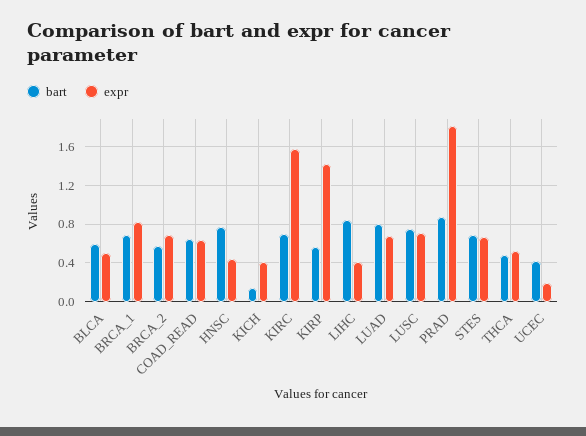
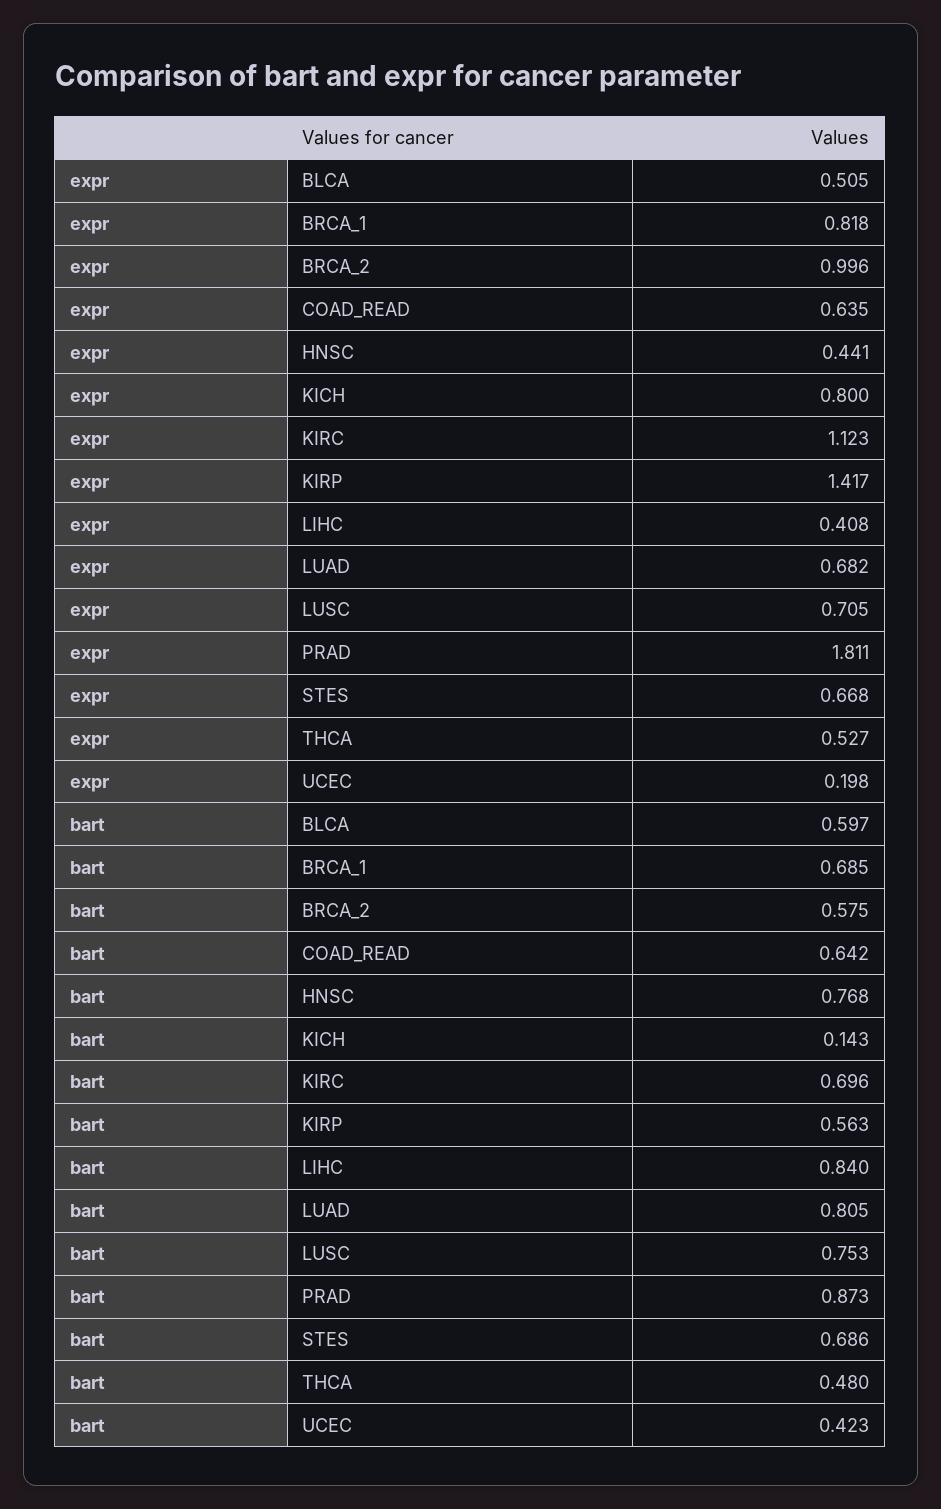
expr, BRCA_2: 0.7 -> 0.996
expr, KICH: 0.4 -> 0.8
expr, KIRC: 1.6 -> 1.123

